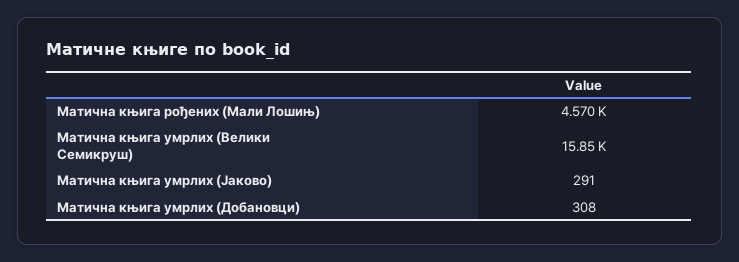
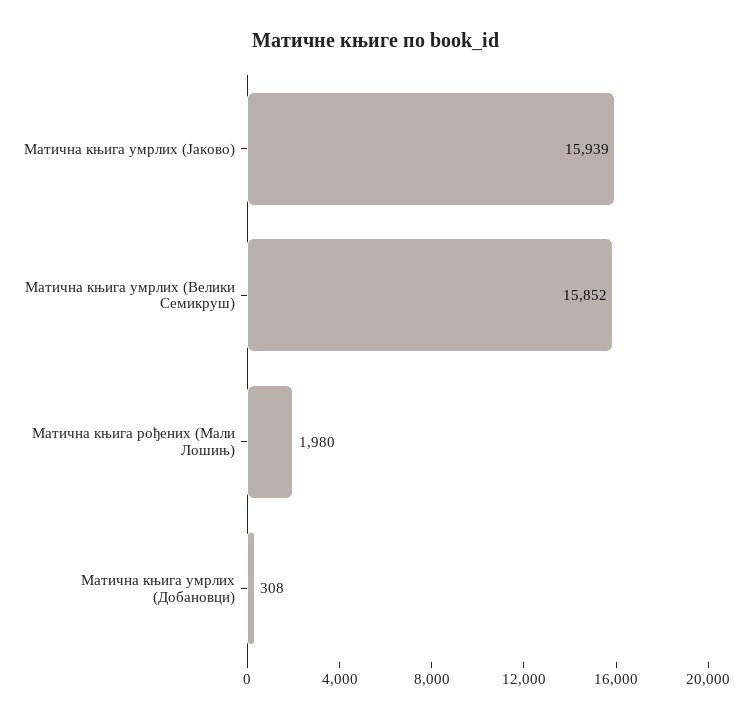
Матична књига рођених (Мали Лошињ): 4570 -> 1980
Матична књига умрлих (Јаково): 291 -> 15939

